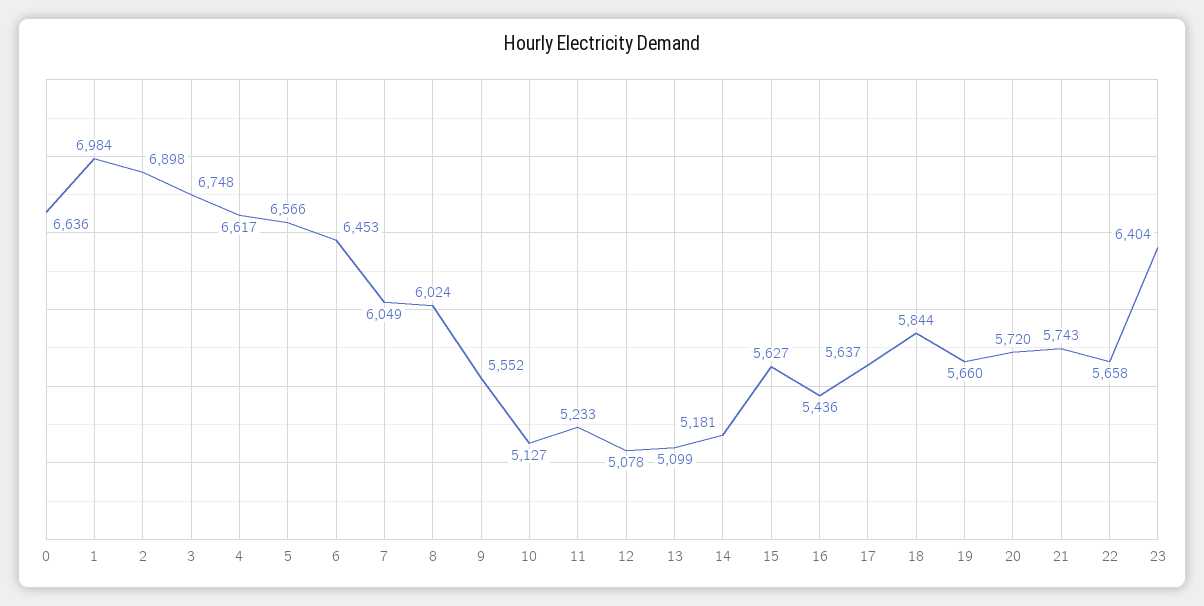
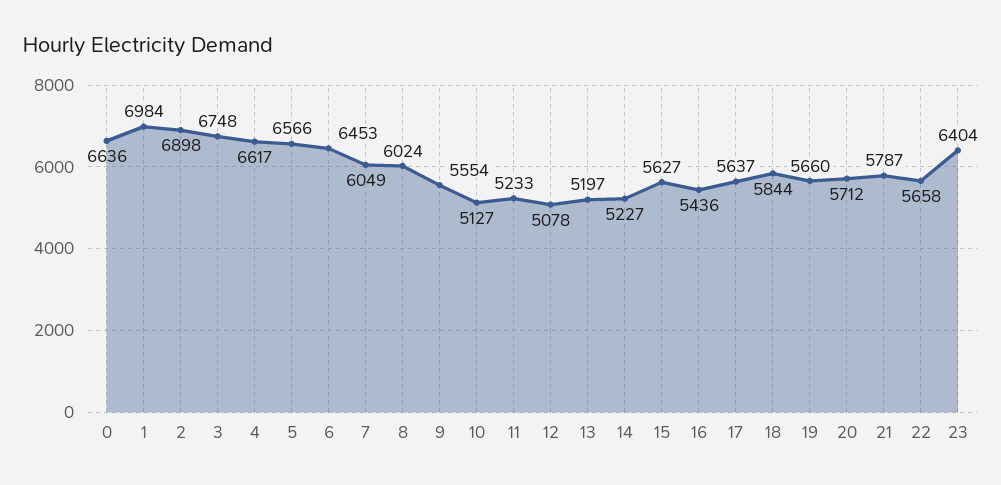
9: 5552 -> 5554
13: 5099 -> 5197
14: 5181 -> 5227
20: 5720 -> 5712
21: 5743 -> 5787

